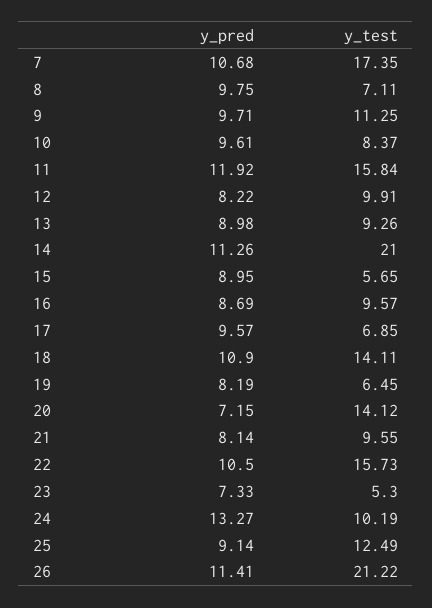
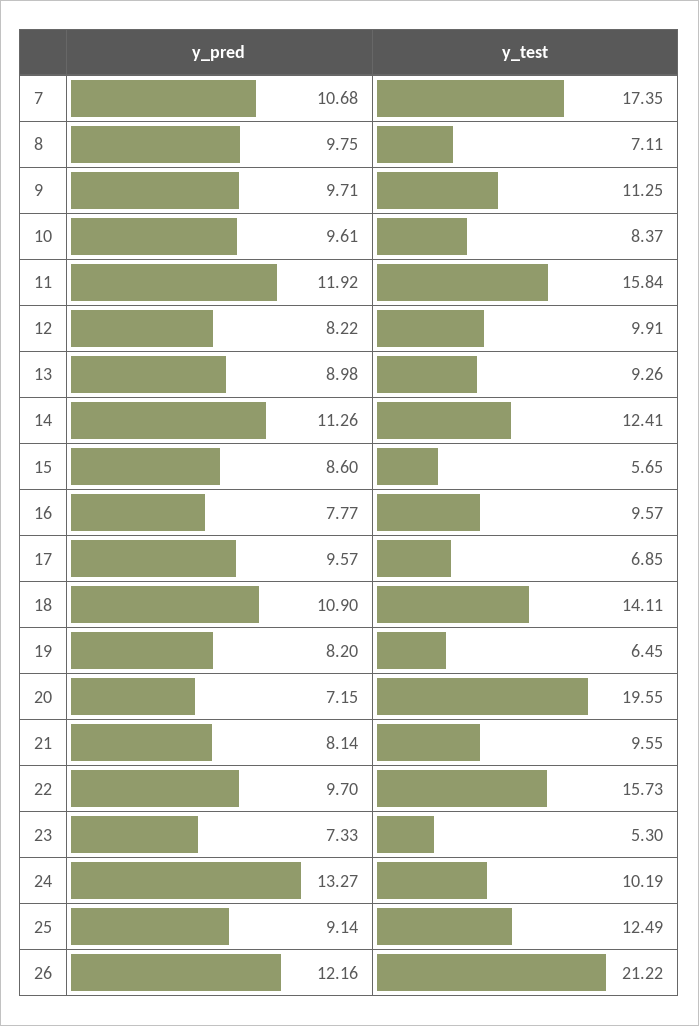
y_test, 14: 21 -> 12.41
y_pred, 15: 8.95 -> 8.6
y_pred, 16: 8.69 -> 7.77
y_pred, 19: 8.19 -> 8.2
y_test, 20: 14.12 -> 19.55
y_pred, 22: 10.5 -> 9.7
y_pred, 26: 11.41 -> 12.16

